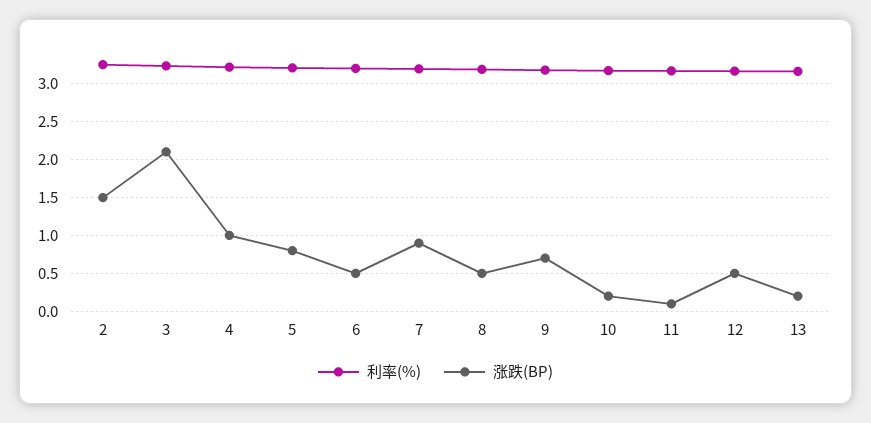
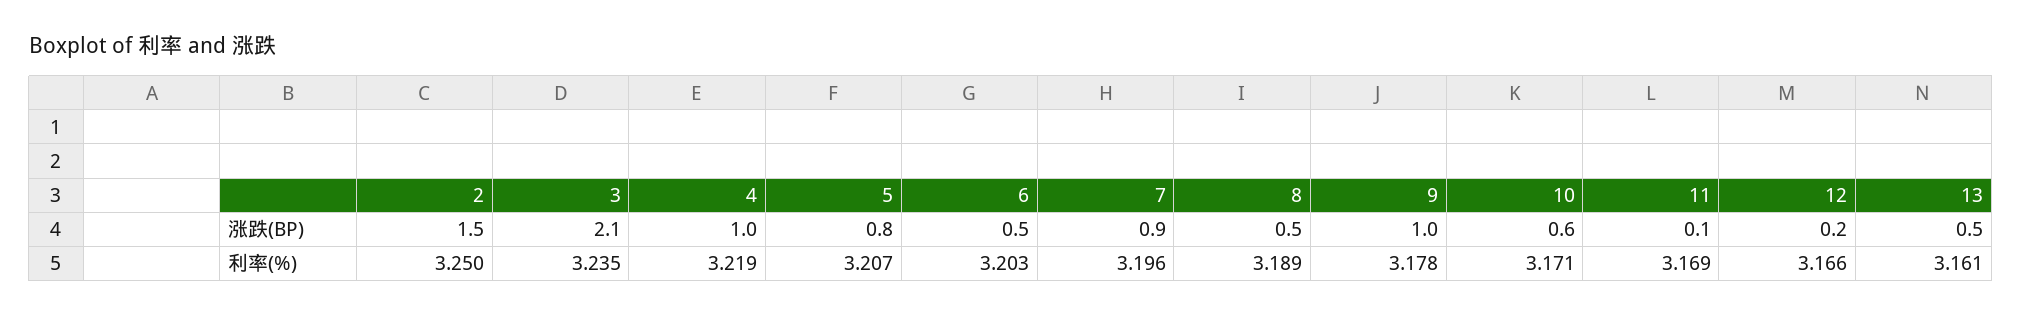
涨跌(BP), 9: 0.7 -> 1
涨跌(BP), 10: 0.2 -> 0.6
涨跌(BP), 12: 0.5 -> 0.2
涨跌(BP), 13: 0.2 -> 0.5

